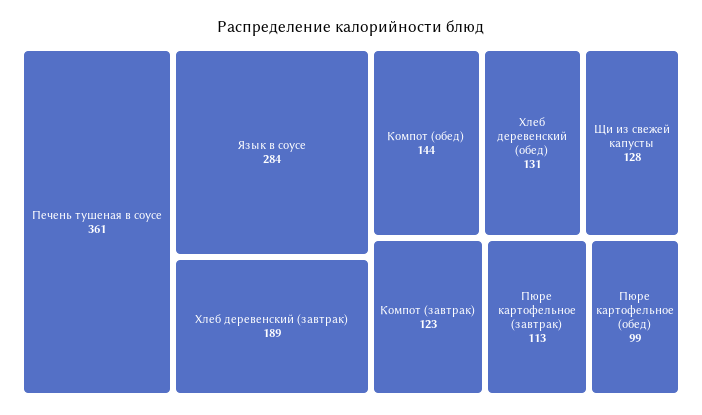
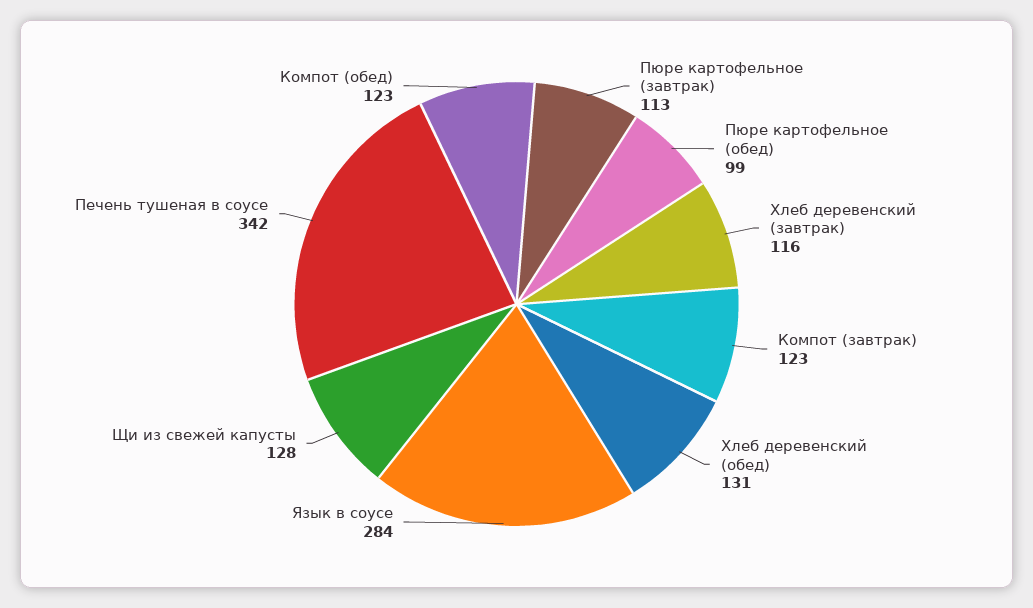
Печень тушеная в соусе: 361 -> 342
Хлеб деревенский (завтрак): 189 -> 116
Компот (обед): 144 -> 123

